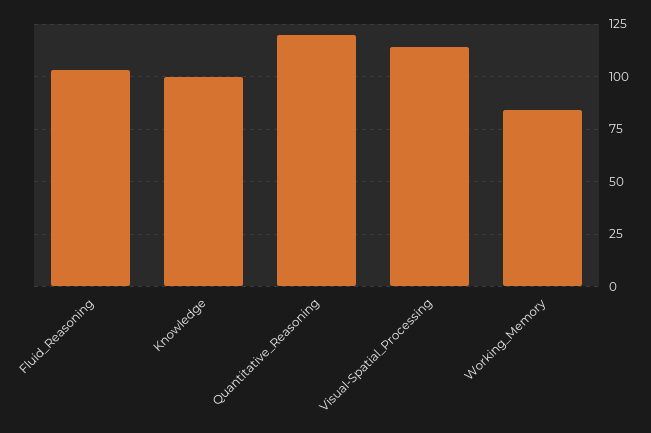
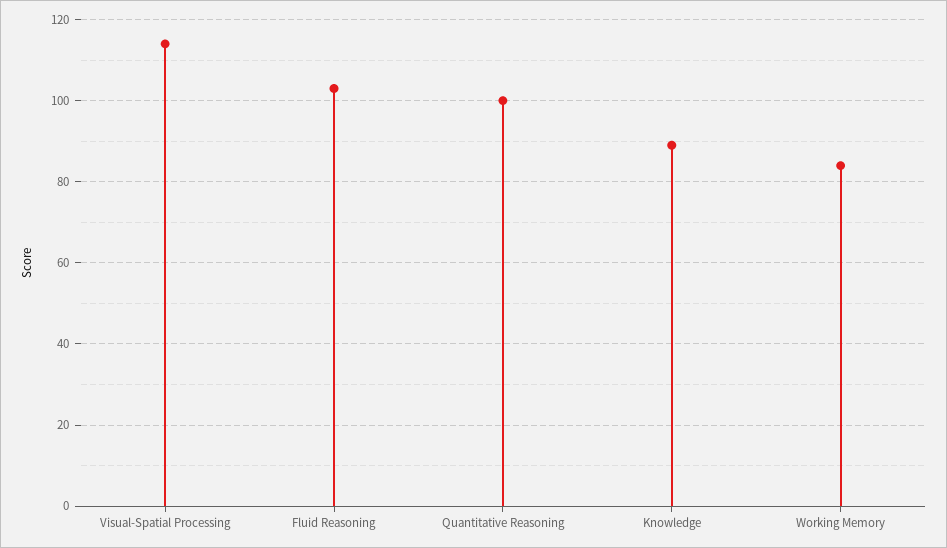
Knowledge: 100 -> 90
Quantitative_Reasoning: 120 -> 100

